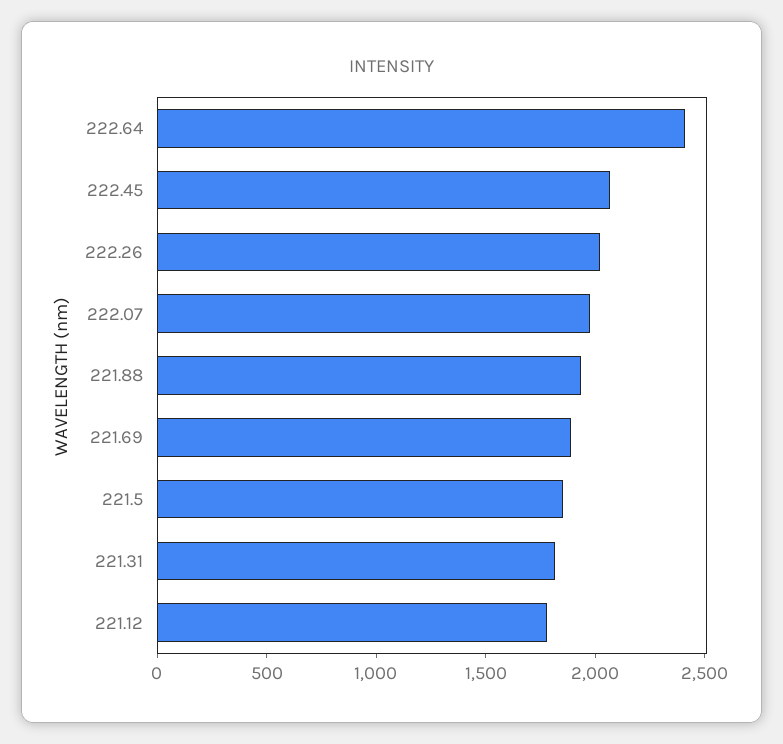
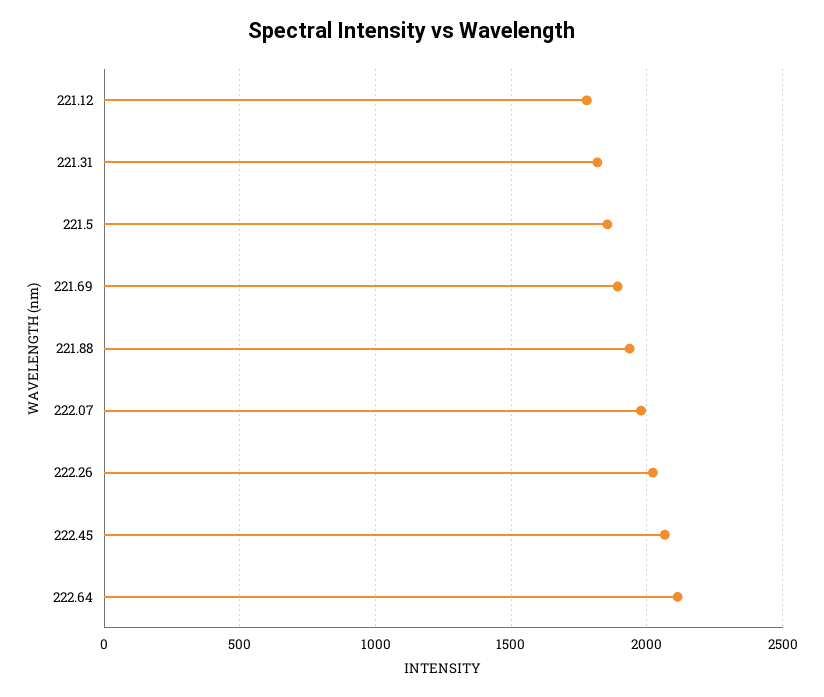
222.64: 2400 -> 2100

